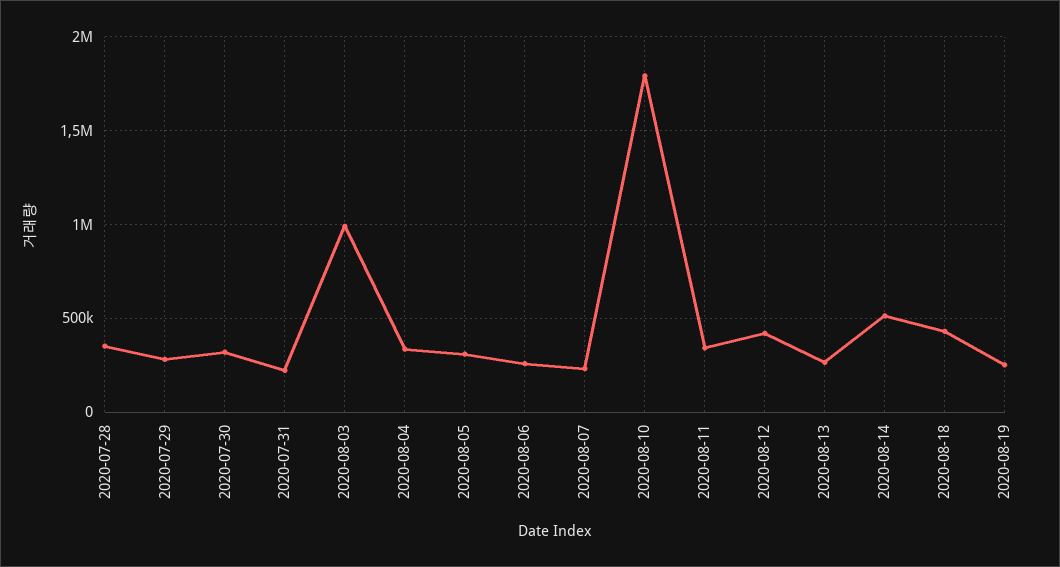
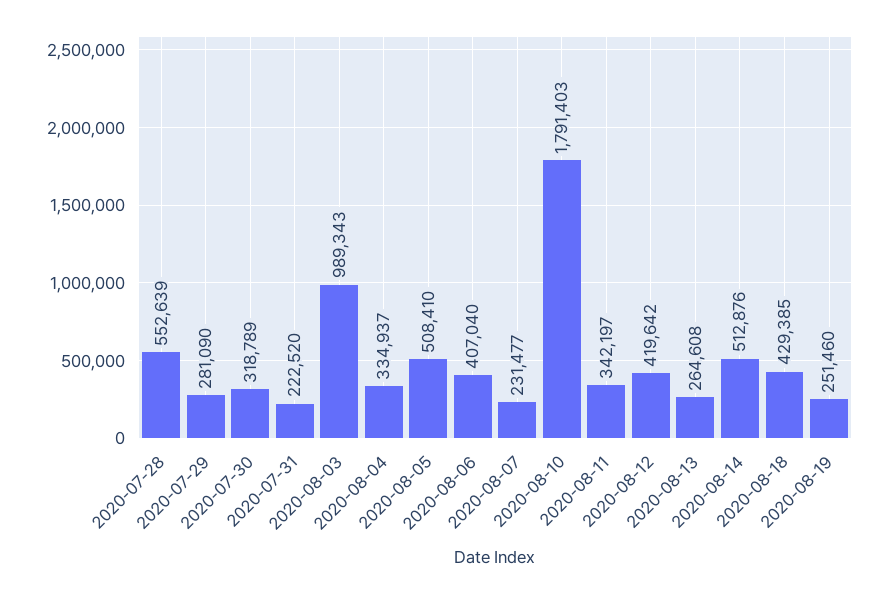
2020-07-28: 350000 -> 552639
2020-08-05: 300000 -> 508410
2020-08-06: 250000 -> 407040

